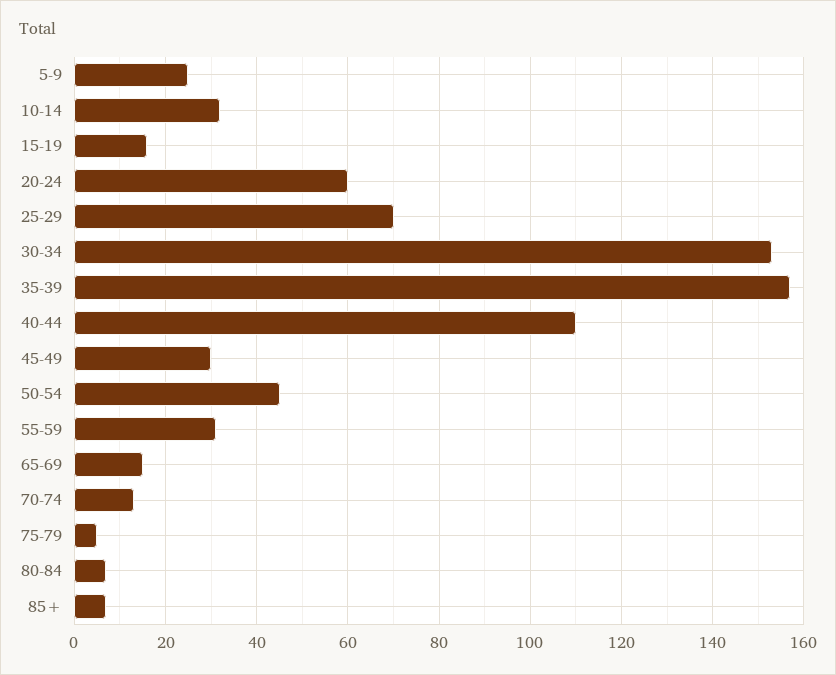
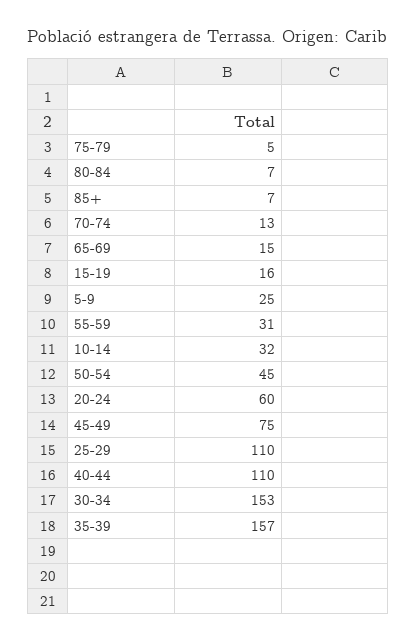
25-29: 70 -> 110
45-49: 30 -> 75

